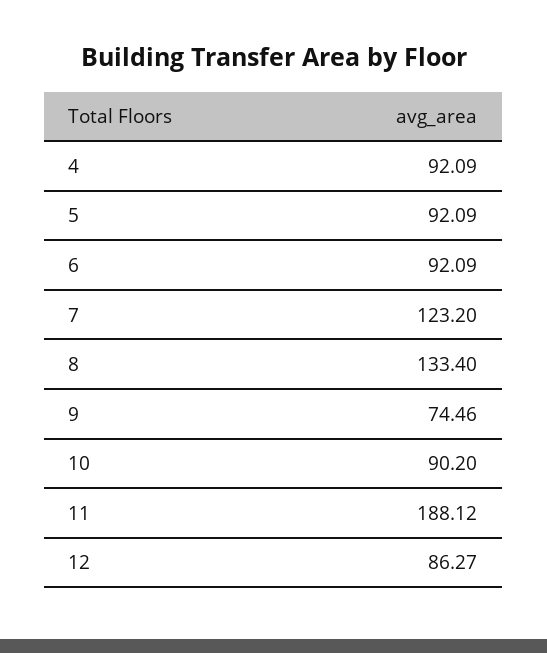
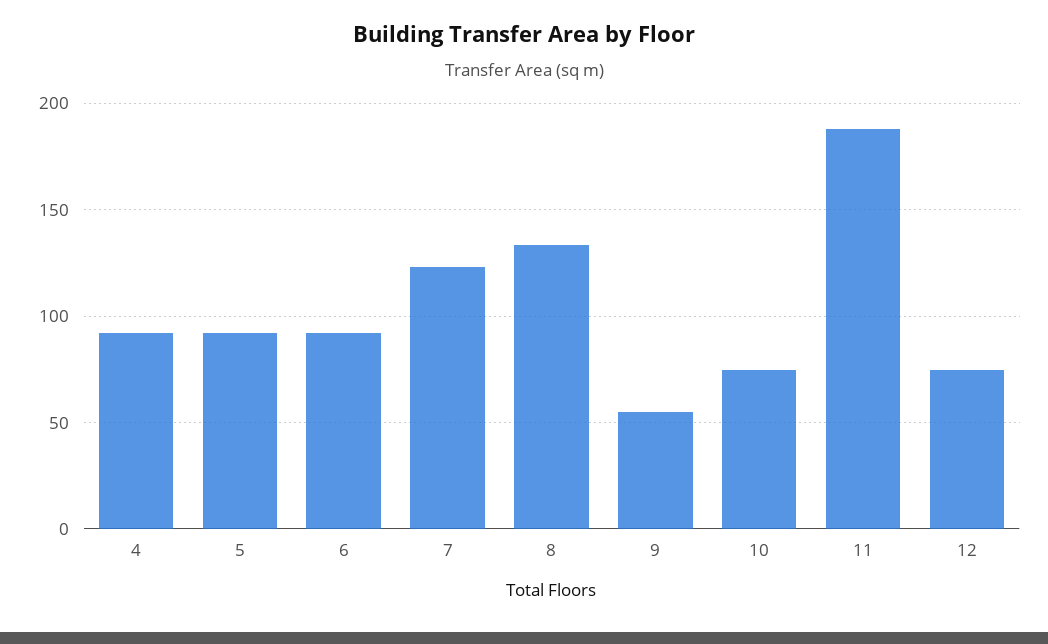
9: 74.46 -> 55
10: 90.2 -> 75
12: 86.27 -> 75

